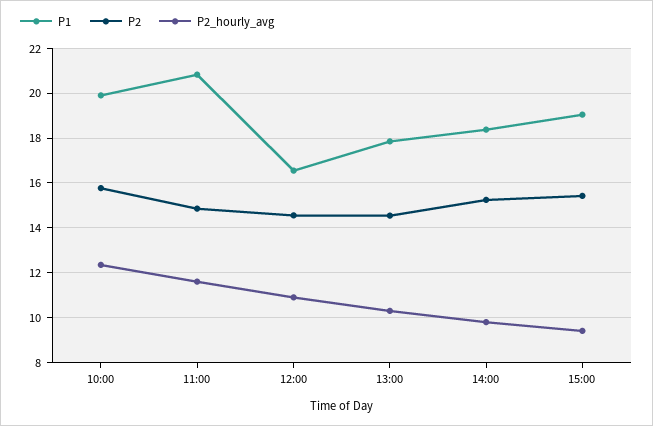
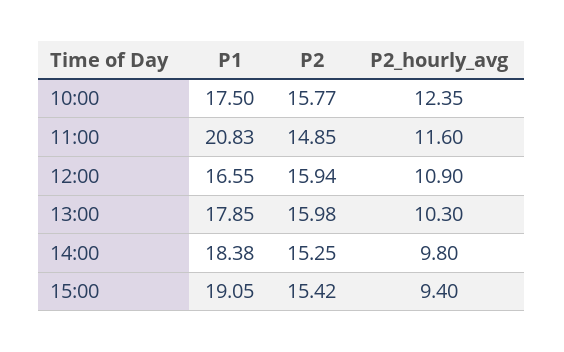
P1, 10:00: 20 -> 17.5
P2, 12:00: 14.5 -> 15.94
P2, 13:00: 14.5 -> 15.98

